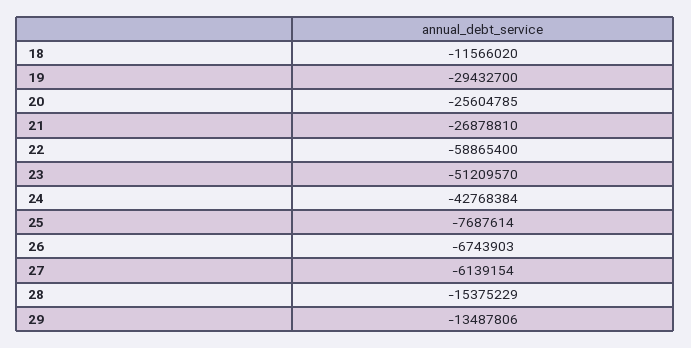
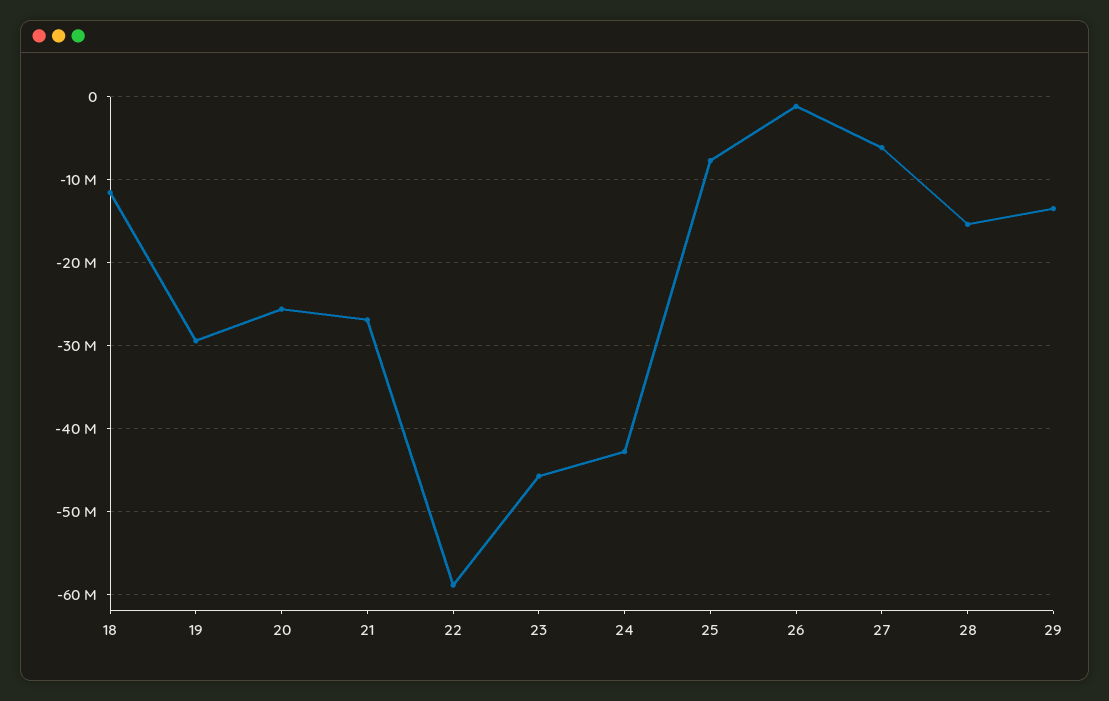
23: -51209570 -> -46000000
26: -6743903 -> -1000000

